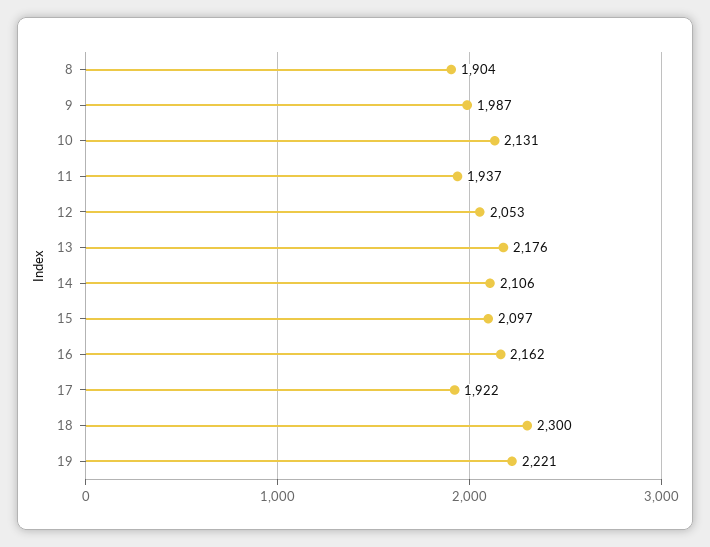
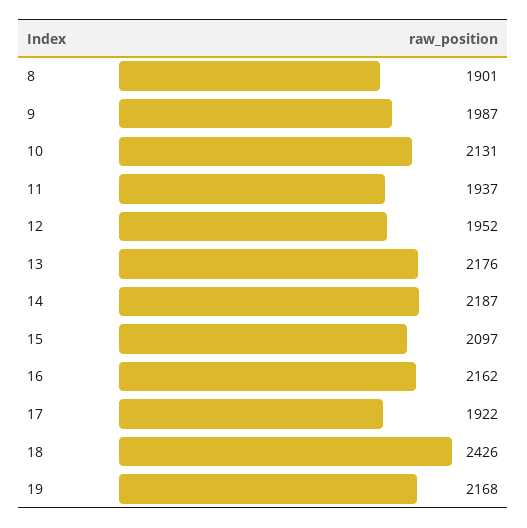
8: 1904 -> 1901
12: 2053 -> 1952
14: 2106 -> 2187
18: 2300 -> 2426
19: 2221 -> 2168

